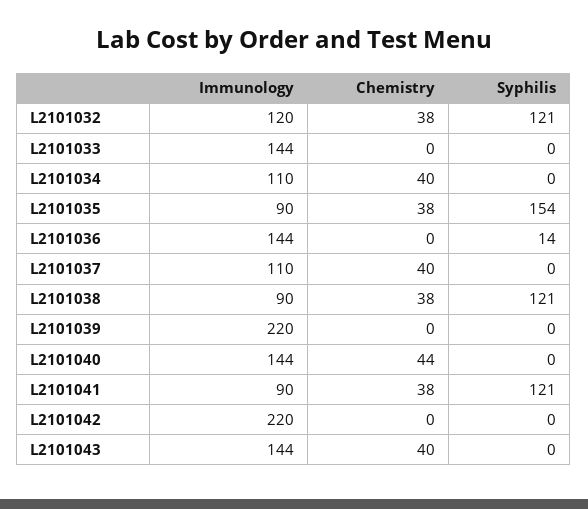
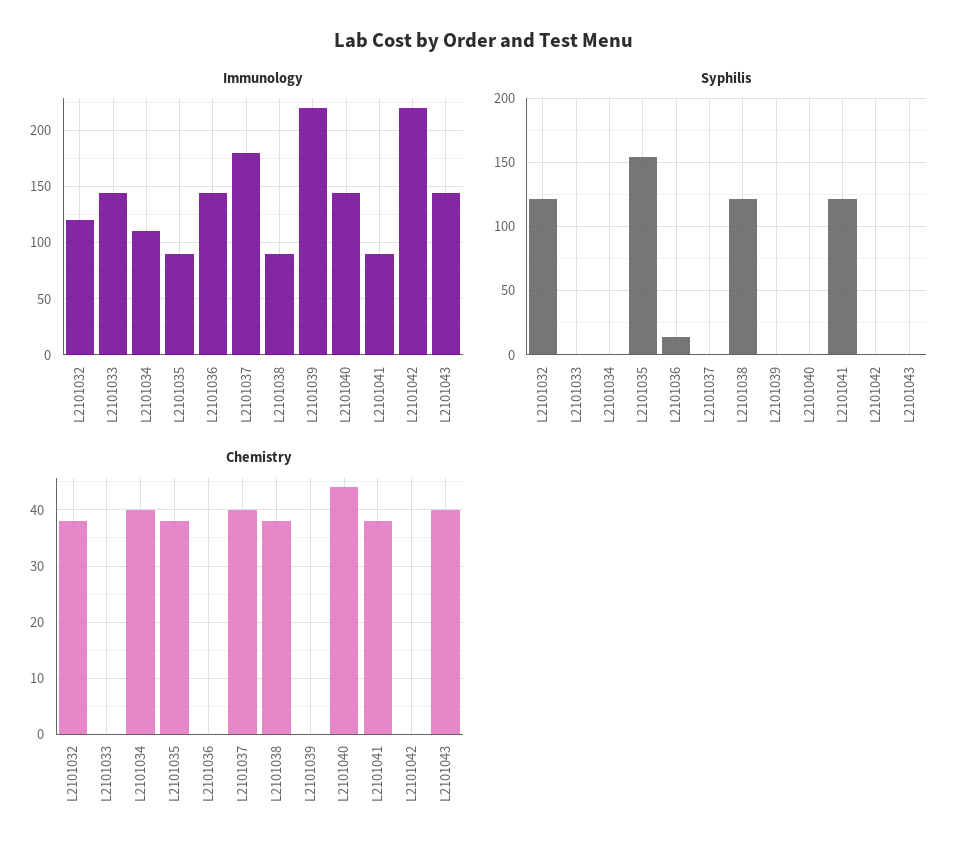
Immunology, L2101037: 110 -> 180

